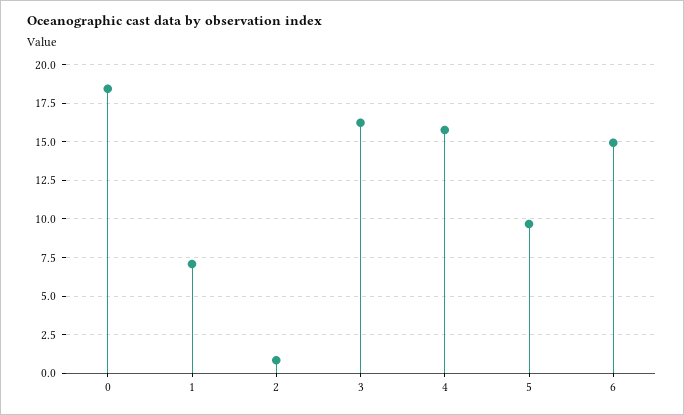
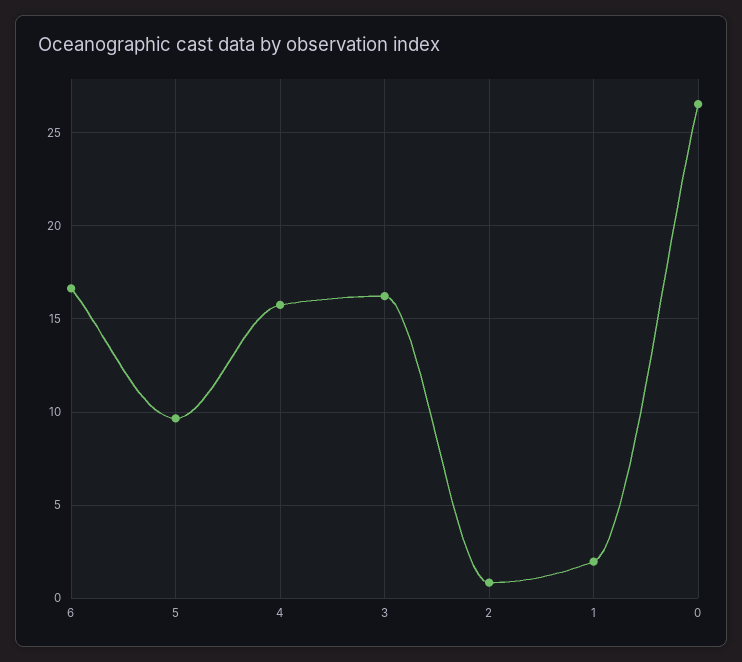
0: 18.5 -> 26.5
1: 7 -> 2
6: 15 -> 16.5

